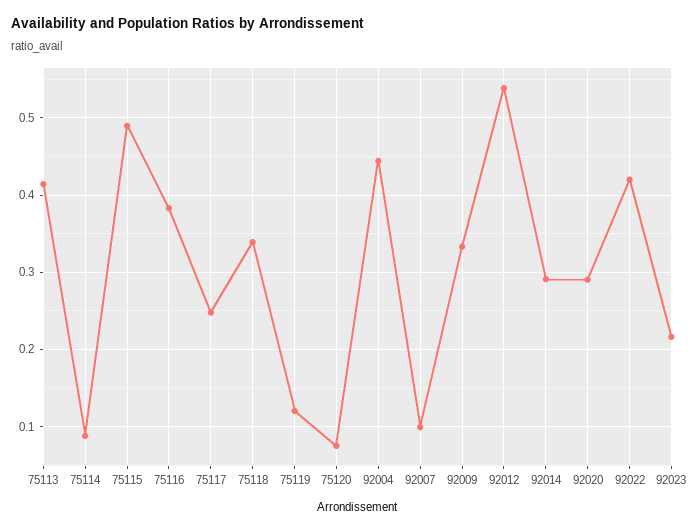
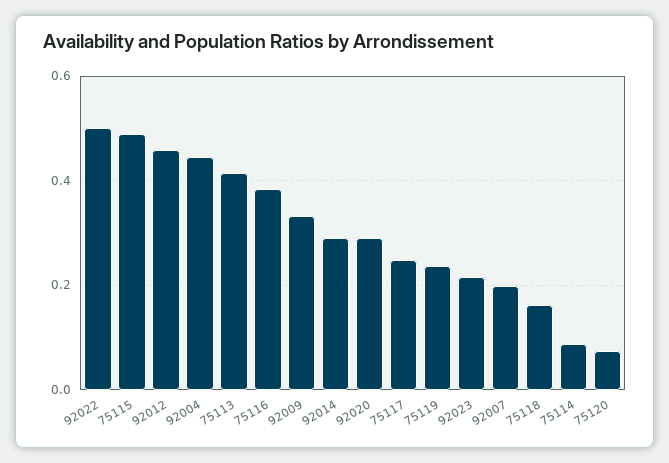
75118: 0.34 -> 0.16
75119: 0.12 -> 0.24
92007: 0.1 -> 0.2
92012: 0.54 -> 0.46
92022: 0.42 -> 0.5

